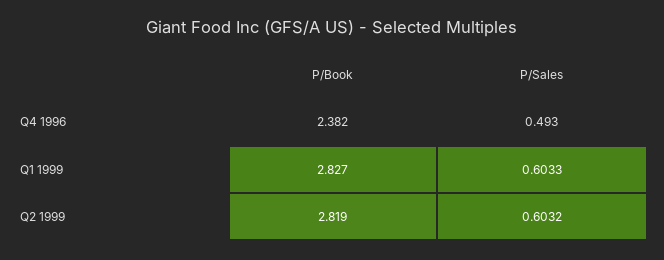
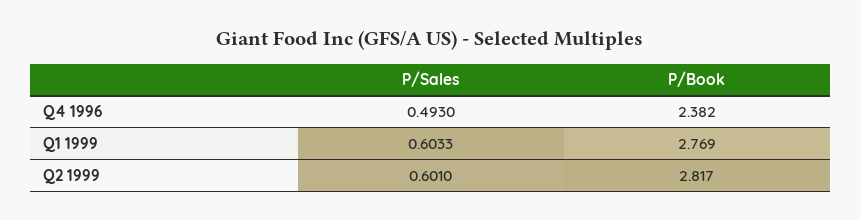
P/Book, Q1 1999: 2.827 -> 2.769
P/Book, Q2 1999: 2.819 -> 2.817
P/Sales, Q2 1999: 0.6032 -> 0.601

